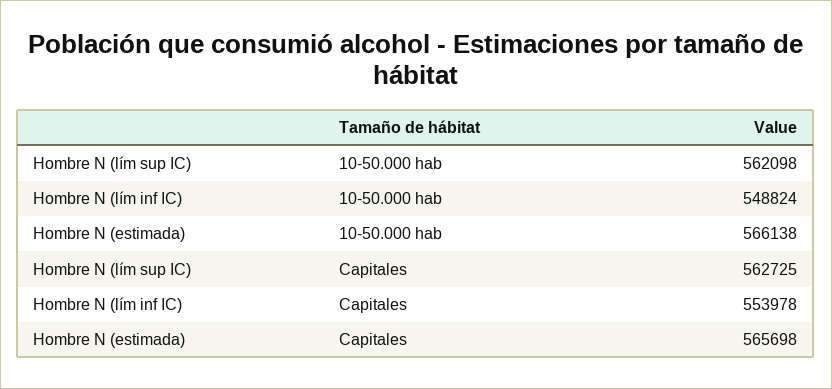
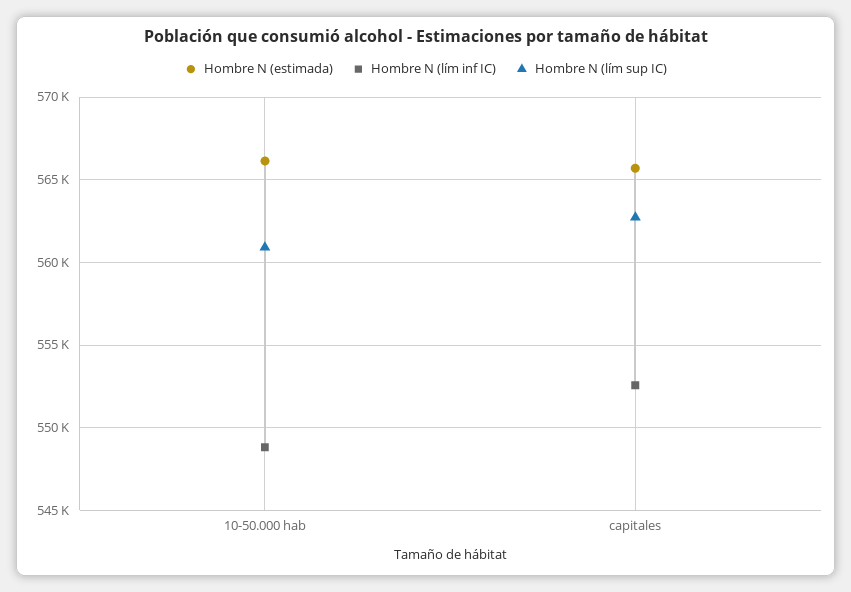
Hombre N (lím sup IC), 10-50.000 hab: 562098 -> 561000
Hombre N (lím inf IC), Capitales: 553978 -> 552500

